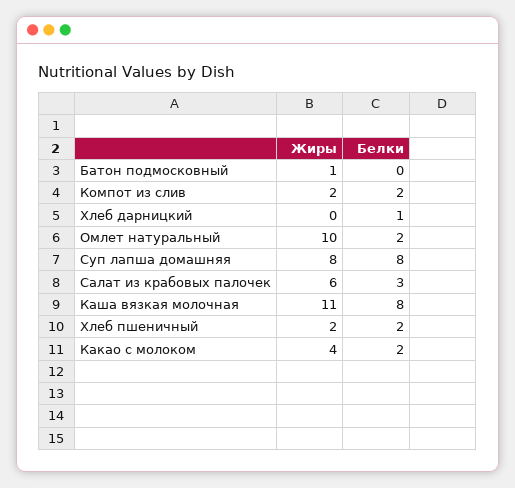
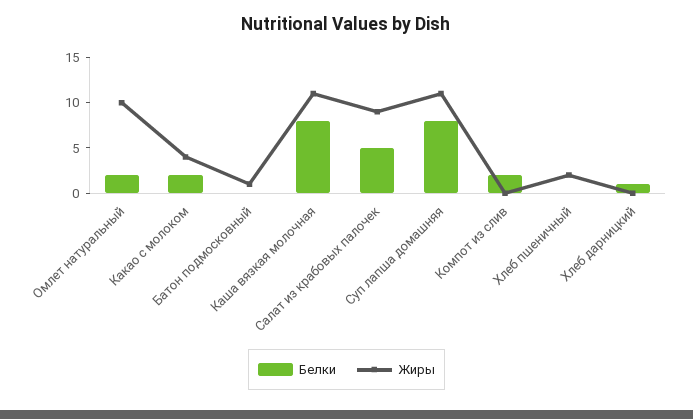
Жиры, Компот из слив: 2 -> 0
Жиры, Суп лапша домашняя: 8 -> 11
Жиры, Салат из крабовых палочек: 6 -> 9
Белки, Салат из крабовых палочек: 3 -> 5
Белки, Хлеб пшеничный: 2 -> 0

